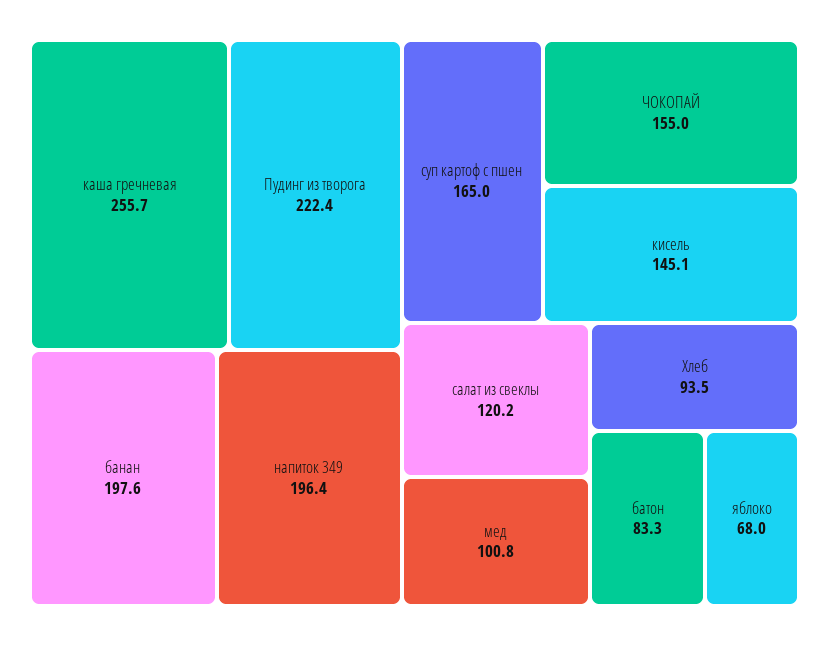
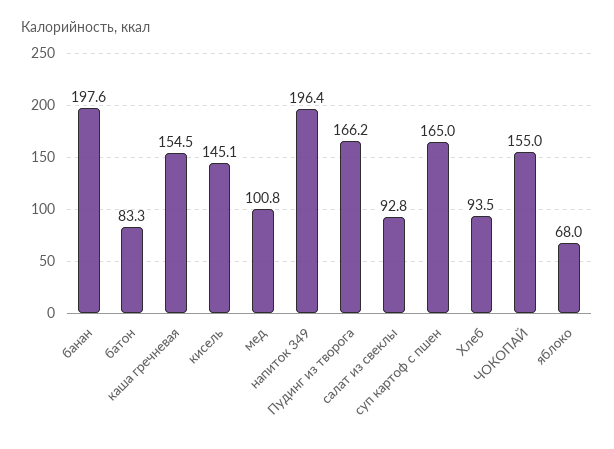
каша гречневая: 255.7 -> 154.5
Пудинг из творога: 222.4 -> 166.2
салат из свеклы: 120.2 -> 92.8

